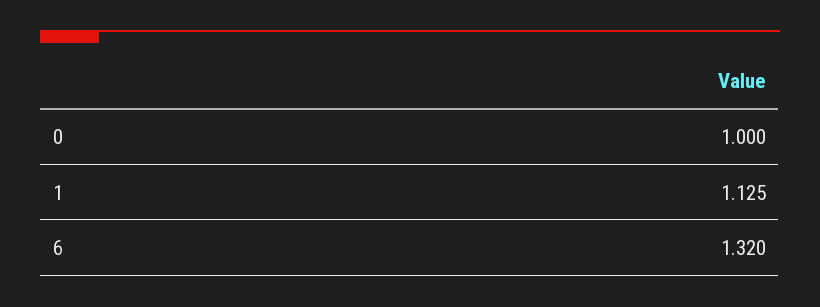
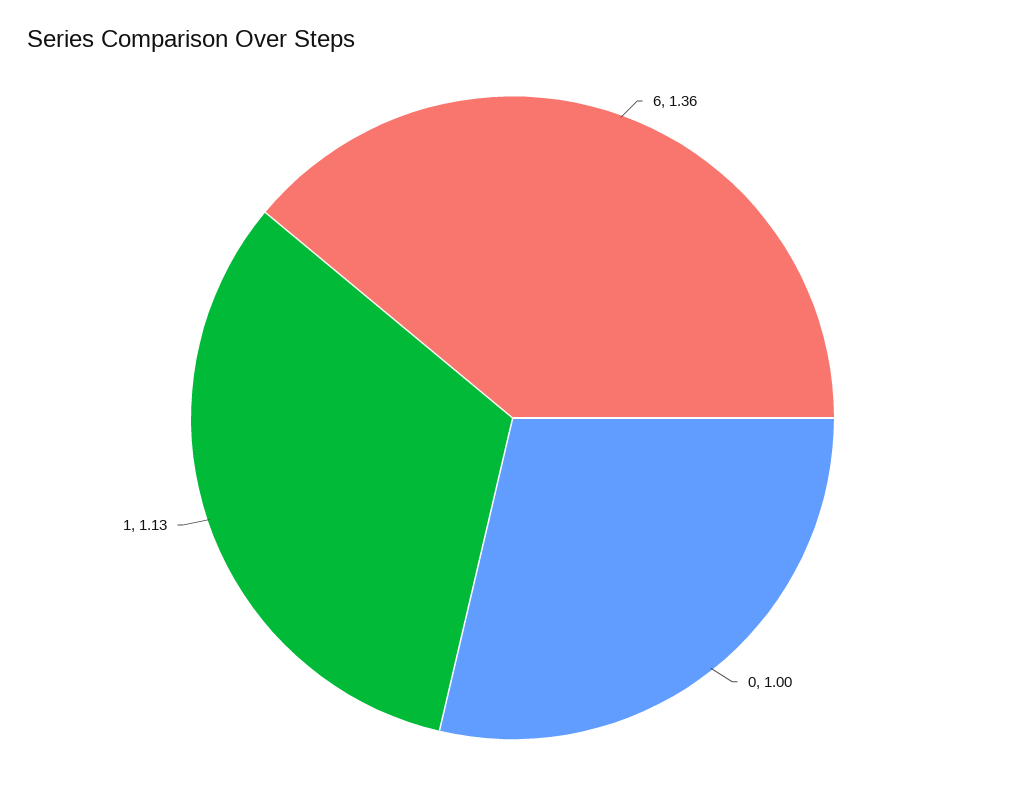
6: 1.32 -> 1.36

